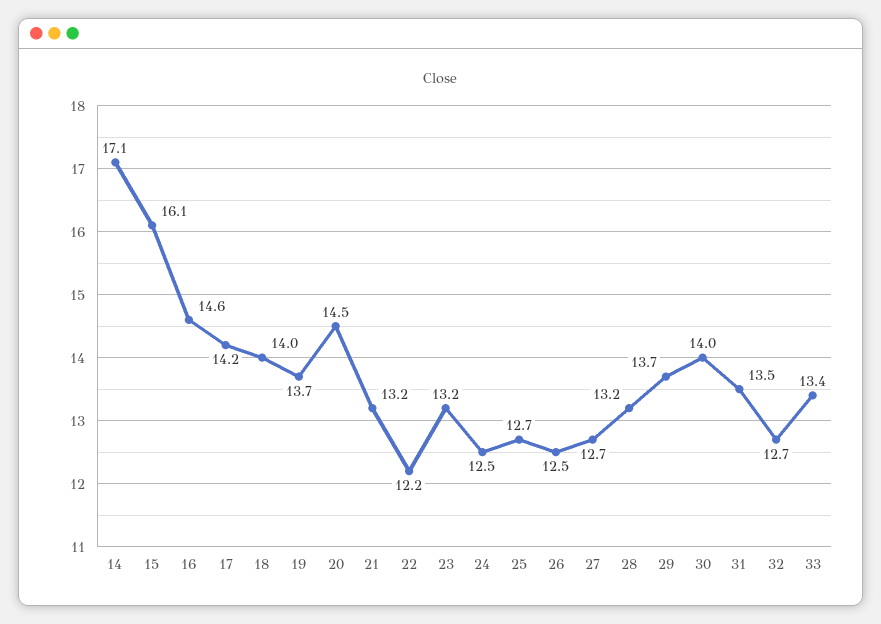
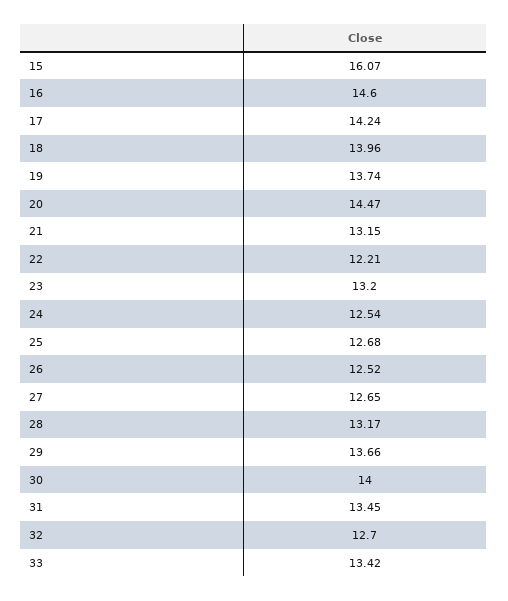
14: 17.1 -> none

